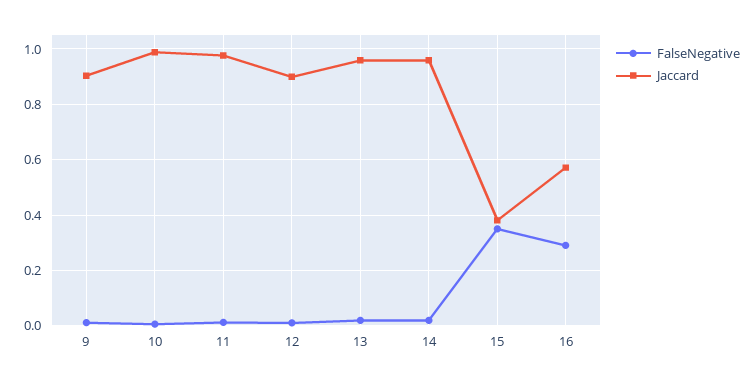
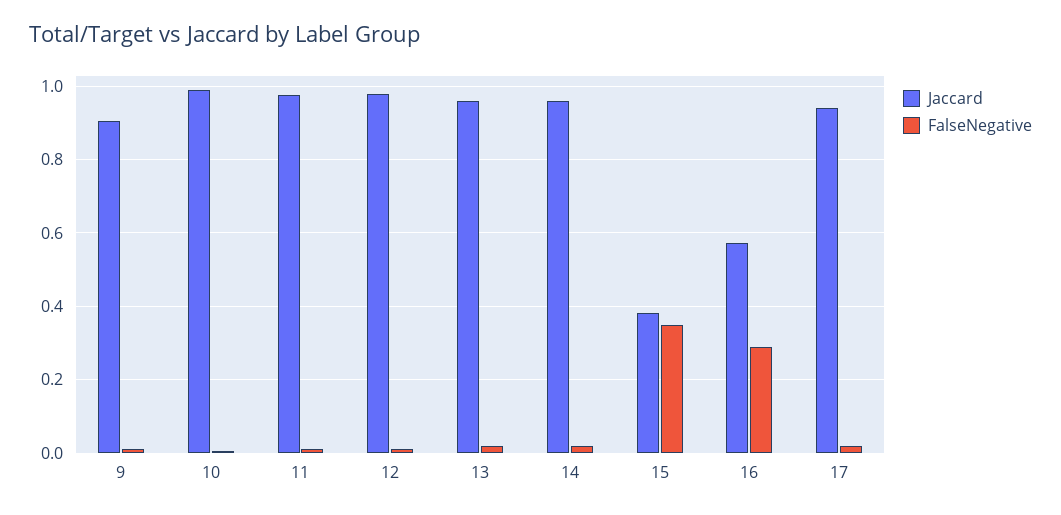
Jaccard, 12: 0.9 -> 0.98
Jaccard, 17: none -> 0.94
FalseNegative, 17: none -> 0.02

